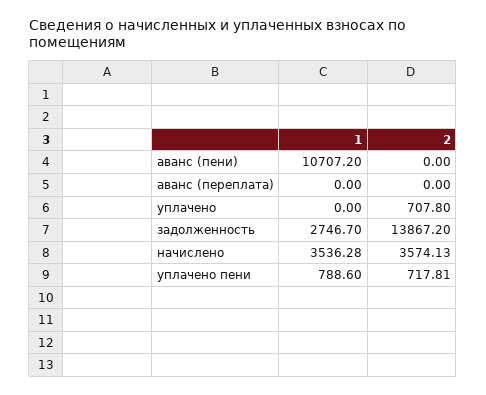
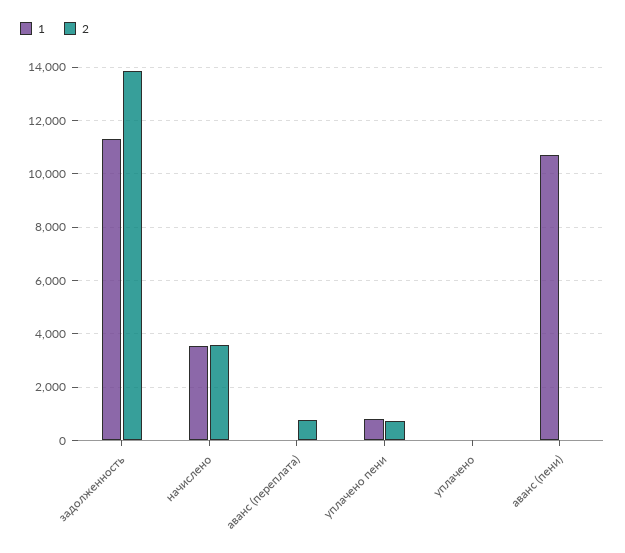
2, аванс (переплата): 0 -> 750
2, уплачено: 707.8 -> 0
1, задолженность: 2746.7 -> 11250

